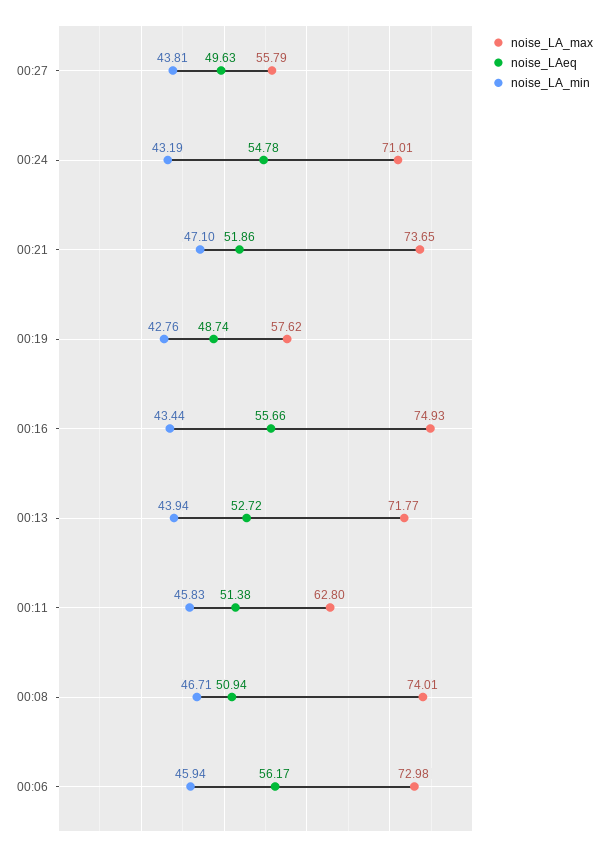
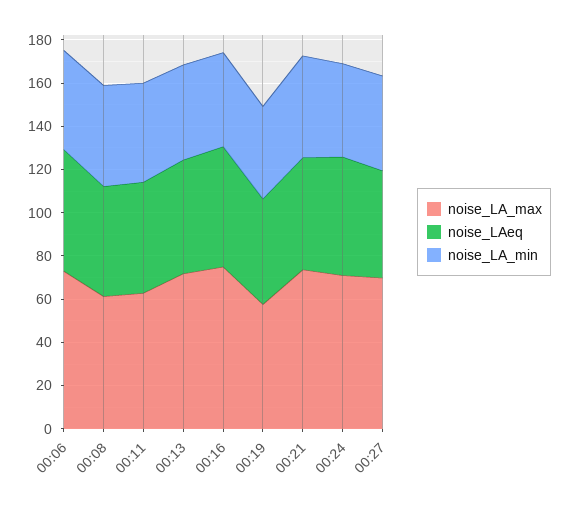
noise_LA_max, 00:27: 55.79 -> 70
noise_LA_max, 00:08: 74.01 -> 60

